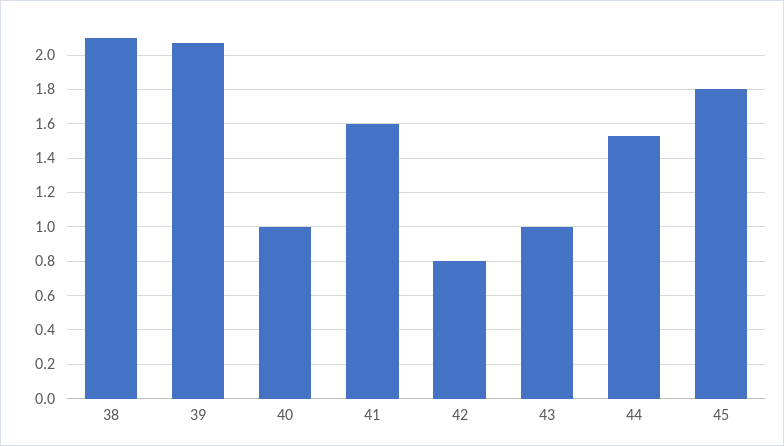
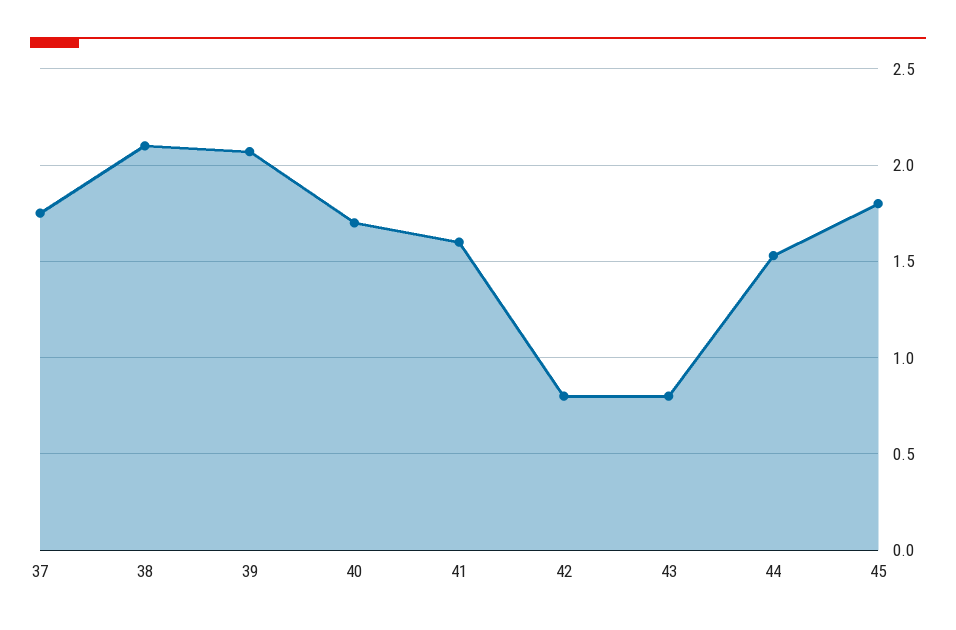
40: 1 -> 1.7
43: 1 -> 0.8
37: none -> 1.75

